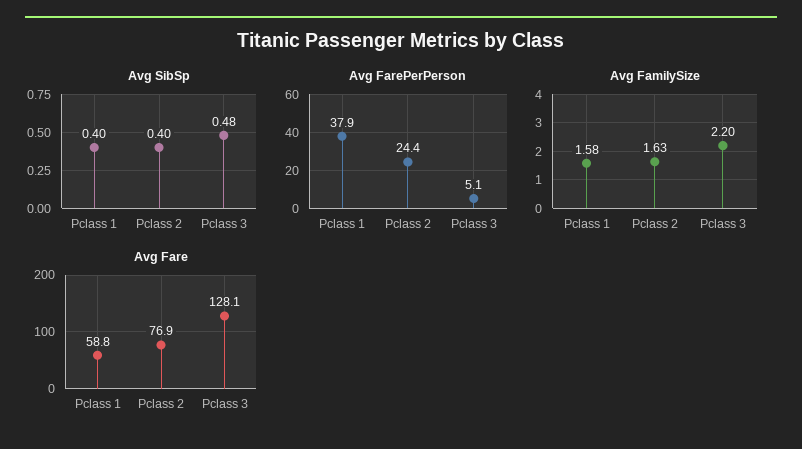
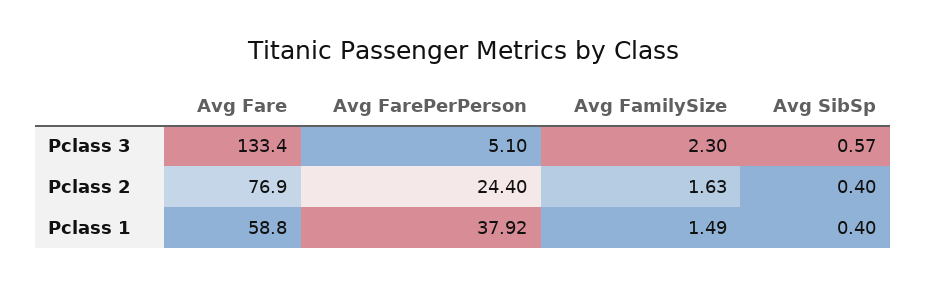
Avg SibSp, Pclass 3: 0.48 -> 0.57
Avg FamilySize, Pclass 1: 1.58 -> 1.49
Avg FamilySize, Pclass 3: 2.2 -> 2.3
Avg Fare, Pclass 3: 128.1 -> 133.4

